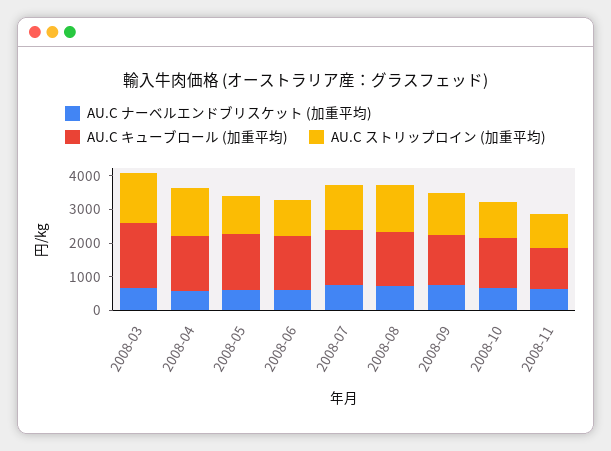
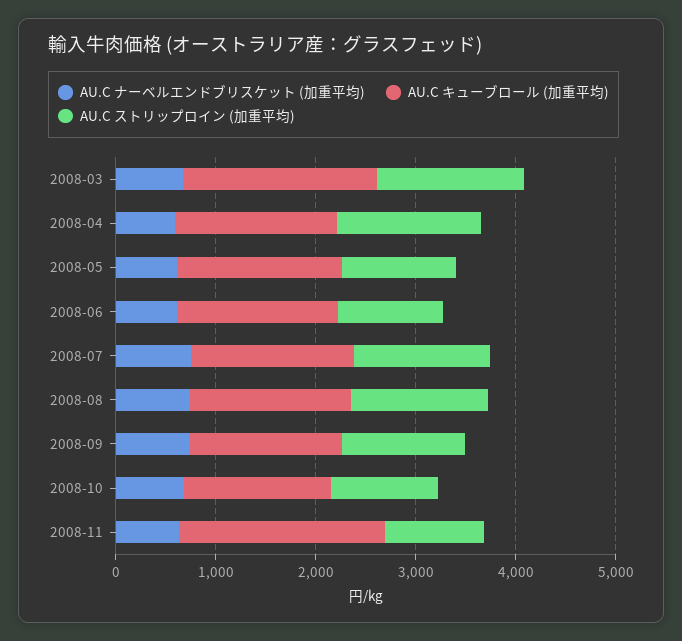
AU.C キューブロール (加重平均), 2008-11: 1250 -> 2000

